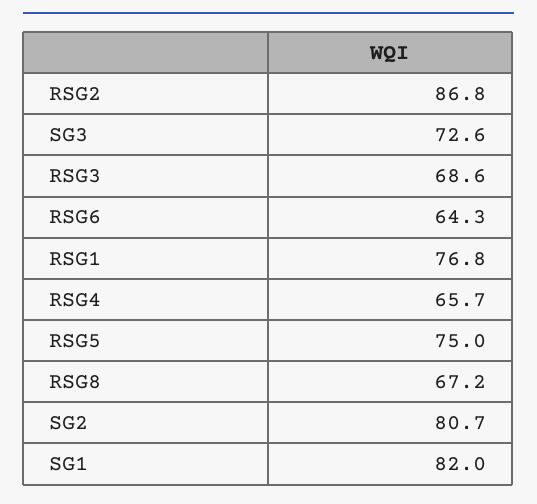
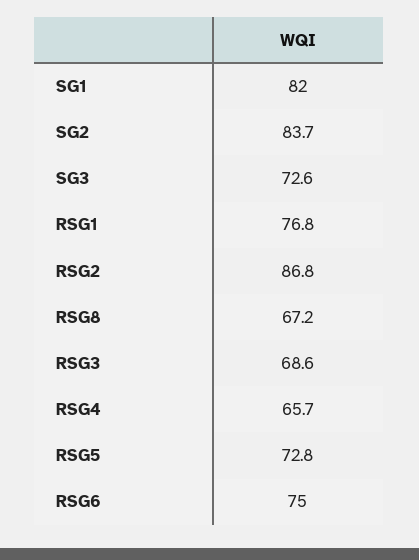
RSG6: 64.3 -> 75
RSG5: 75 -> 72.8
SG2: 80.7 -> 83.7

